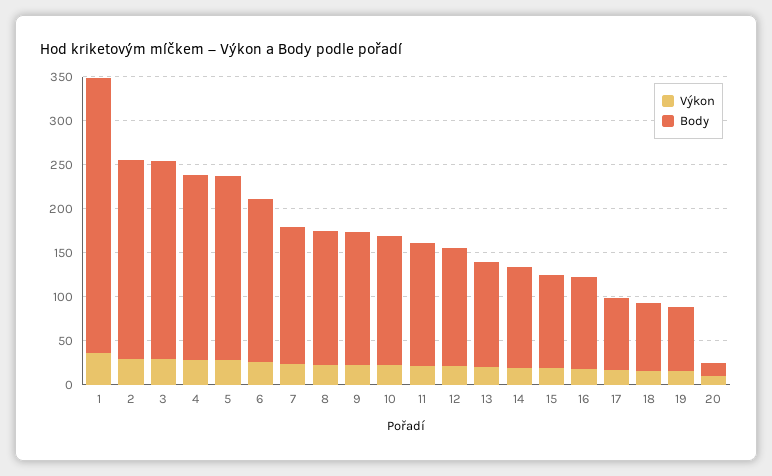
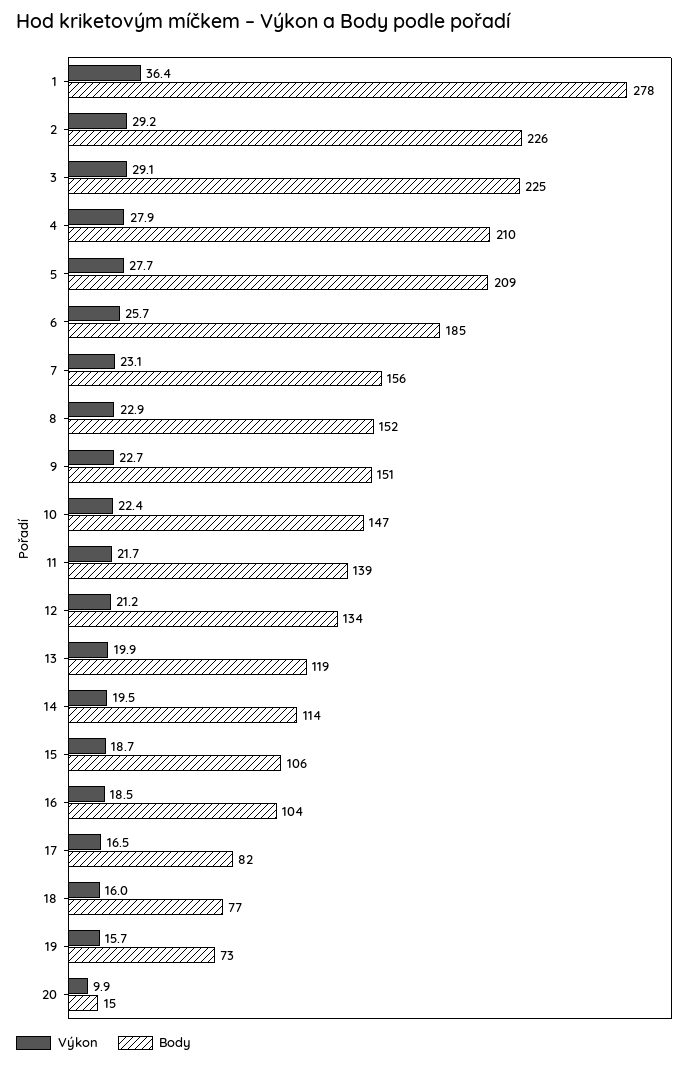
Body, 1: 310 -> 278

